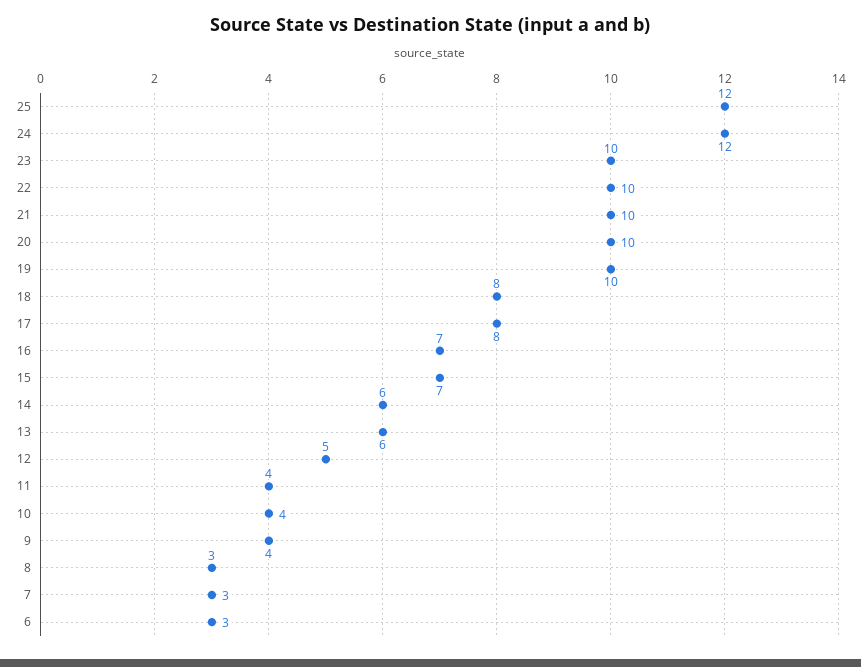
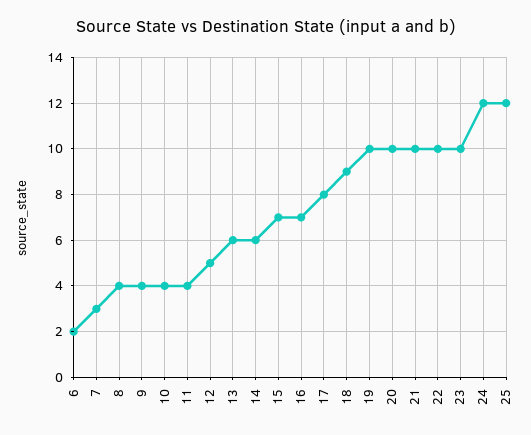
18: 8 -> 9
8: 3 -> 4
6: 3 -> 2

